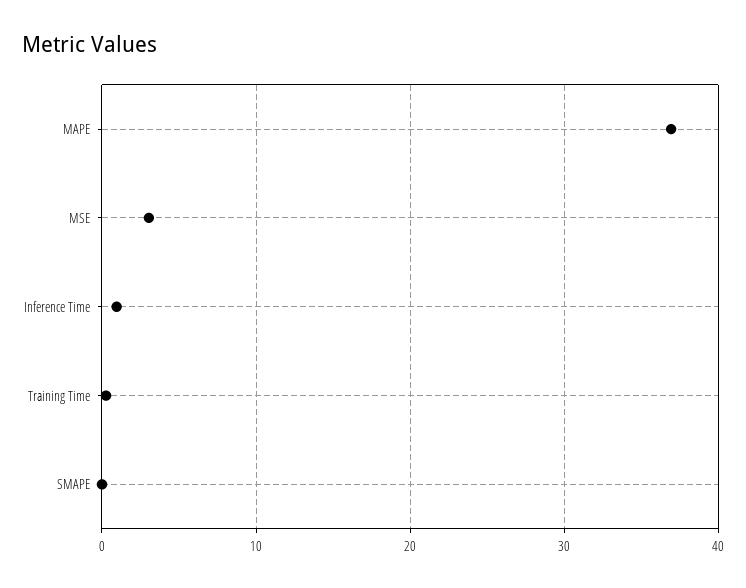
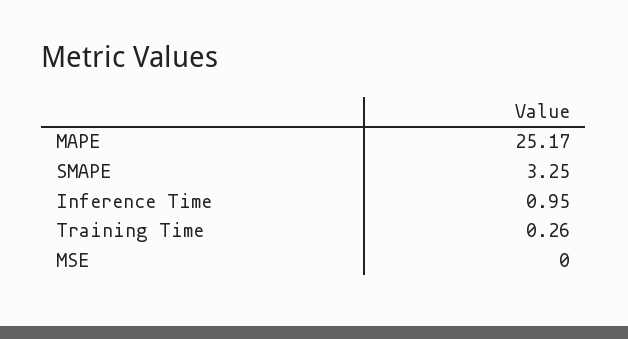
MAPE: 37 -> 25.17
MSE: 3 -> 0
SMAPE: 0 -> 3.25

